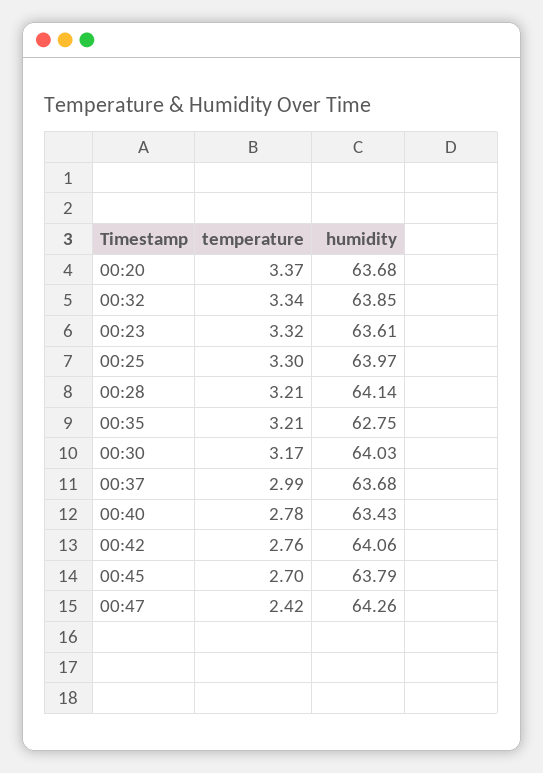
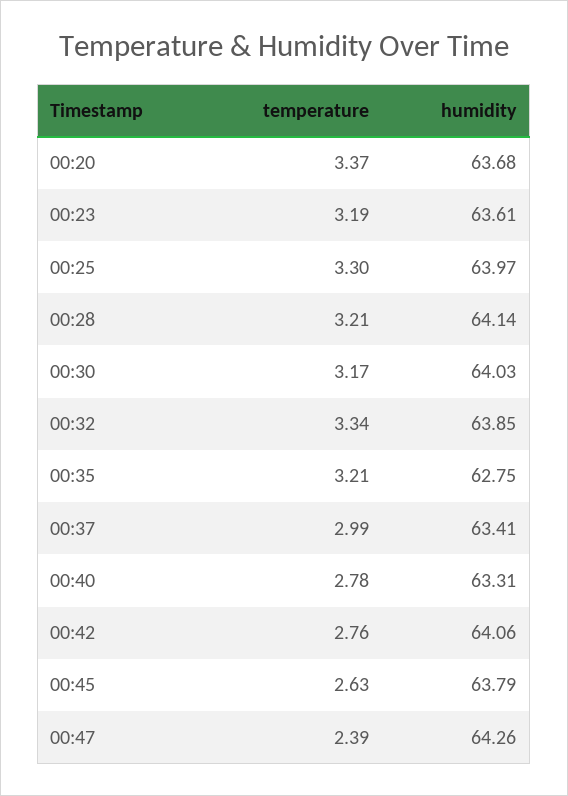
temperature, 00:23: 3.32 -> 3.19
humidity, 00:37: 63.68 -> 63.41
humidity, 00:40: 63.43 -> 63.31
temperature, 00:45: 2.7 -> 2.63
temperature, 00:47: 2.42 -> 2.39

